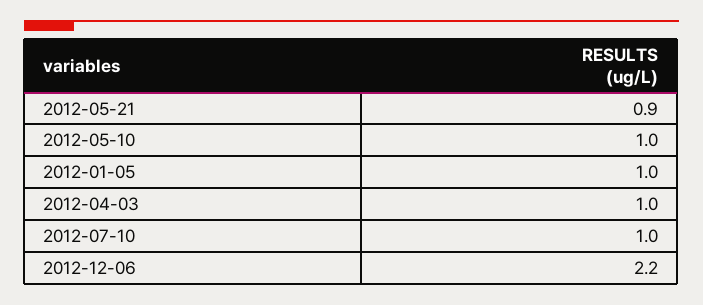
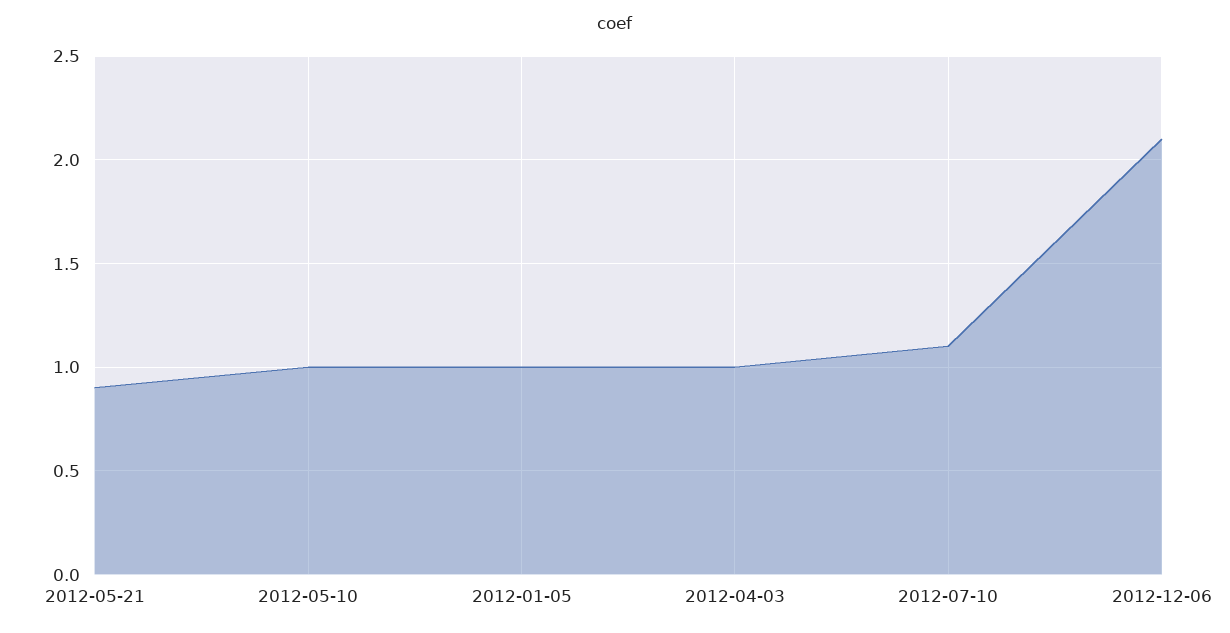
2012-07-10: 1 -> 1.1
2012-12-06: 2.2 -> 2.1

